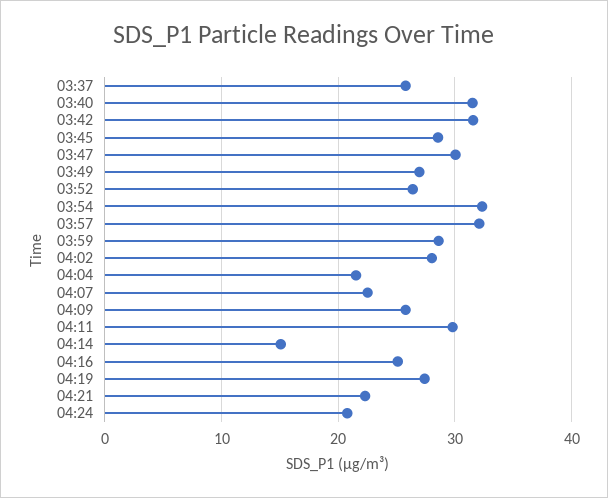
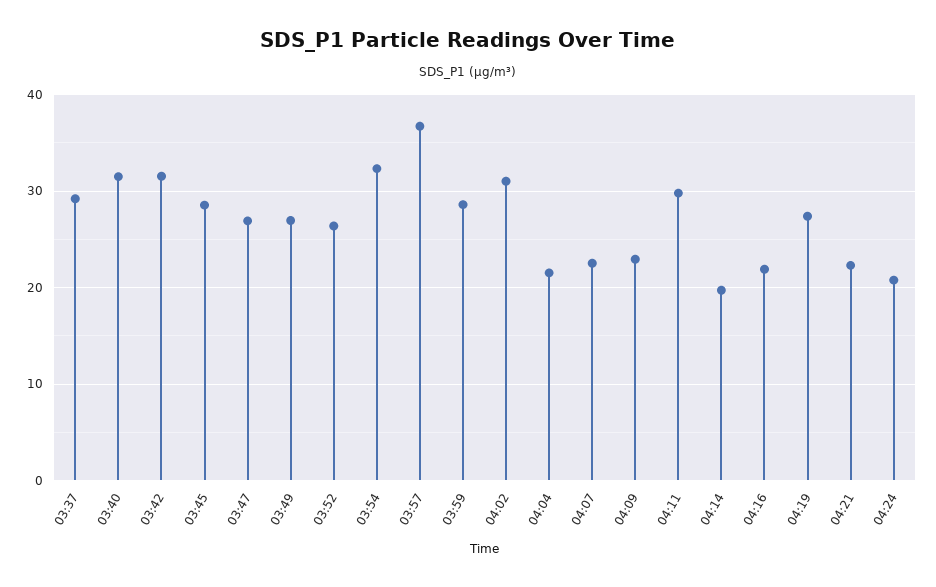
03:37: 26 -> 29
03:47: 30 -> 27
03:57: 32 -> 37
04:02: 28 -> 31
04:09: 26 -> 23
04:14: 15 -> 20
04:16: 25 -> 22

